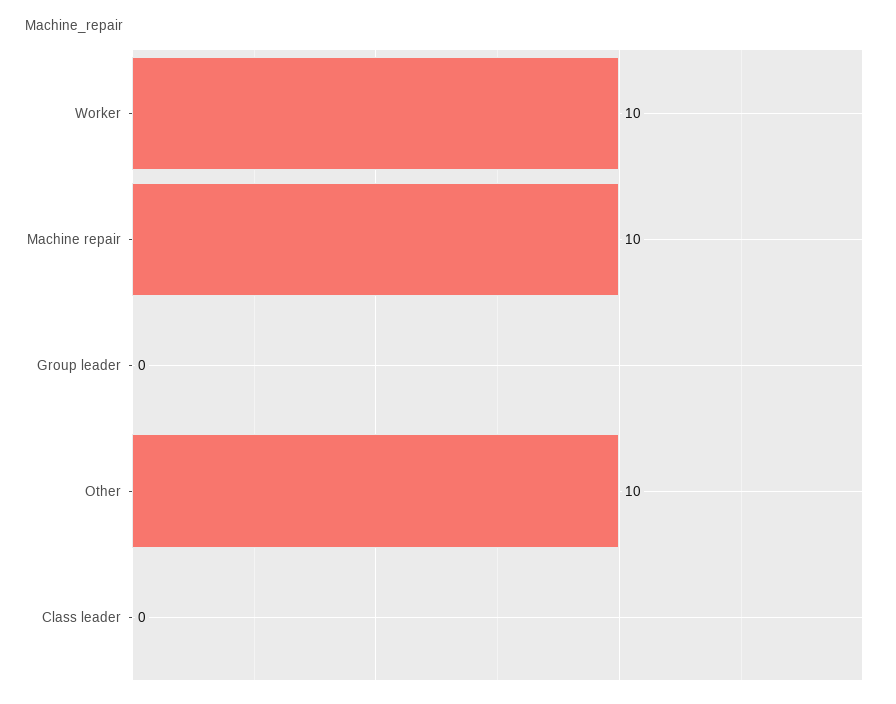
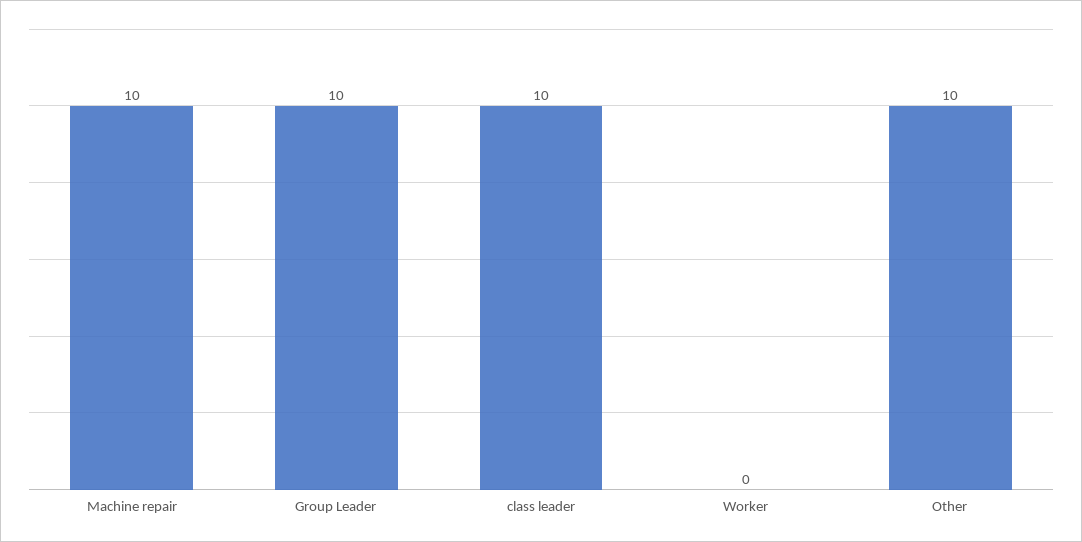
Worker: 10 -> 0
Group leader: 0 -> 10
Class leader: 0 -> 10

